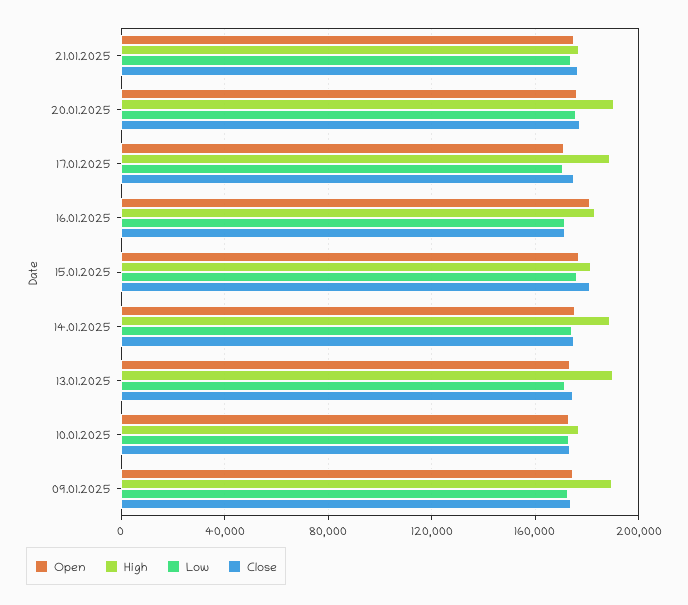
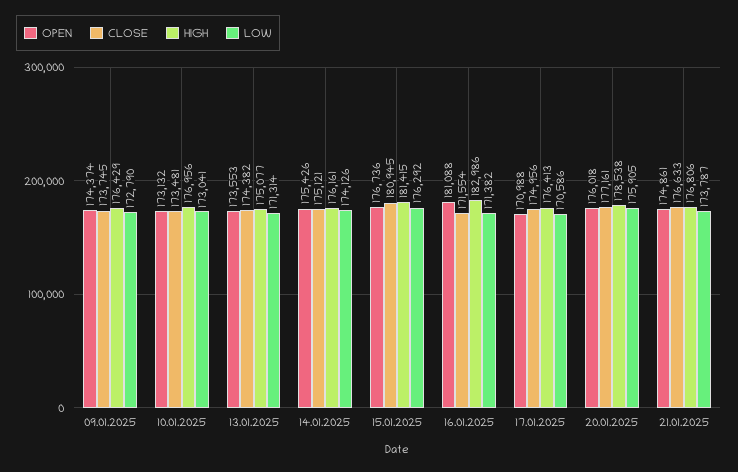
High, 20.01.2025: 190000 -> 178538
High, 17.01.2025: 190000 -> 176413
High, 14.01.2025: 190000 -> 176161
High, 13.01.2025: 190000 -> 175077
High, 09.01.2025: 190000 -> 176429

